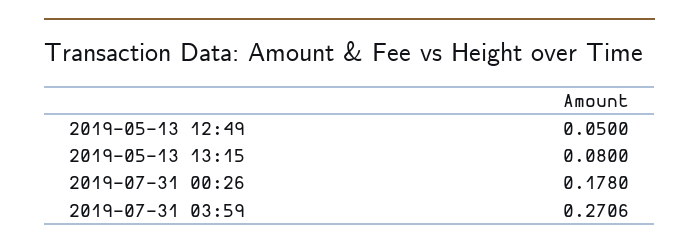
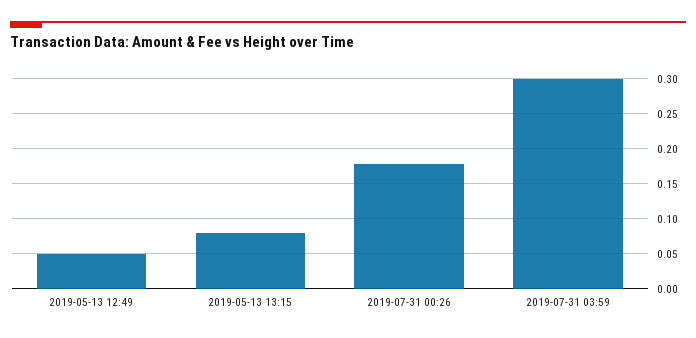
2019-07-31 03:59: 0.2706 -> 0.3

